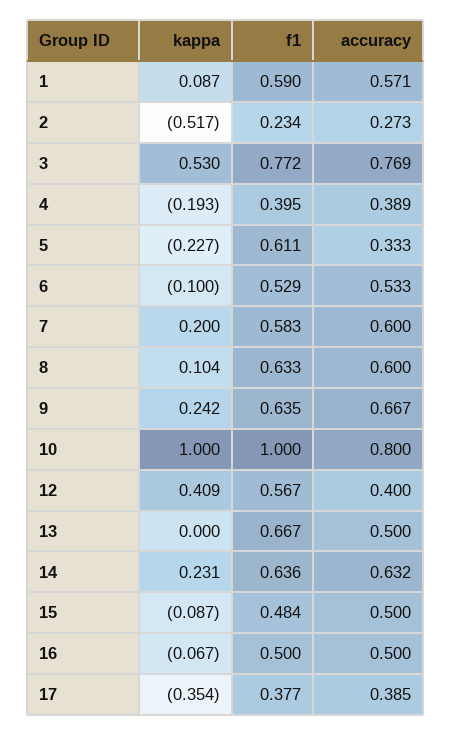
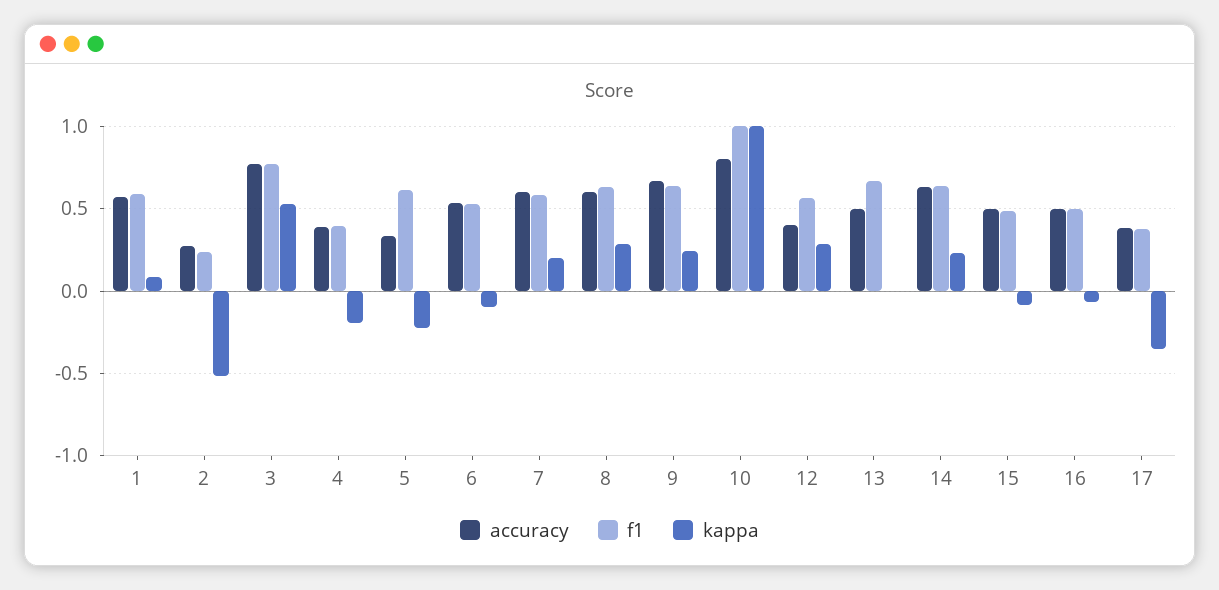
kappa, 8: 0.104 -> 0.3
kappa, 12: 0.409 -> 0.3

